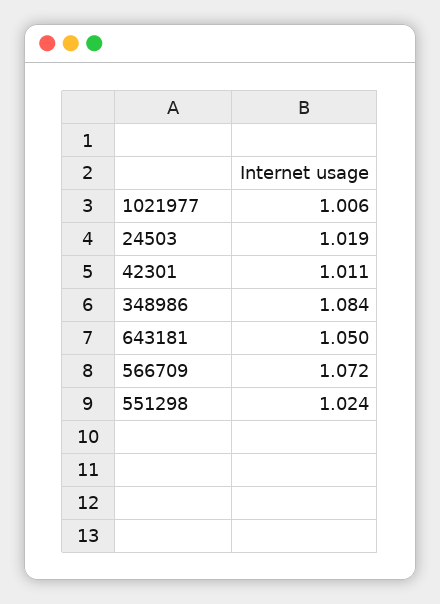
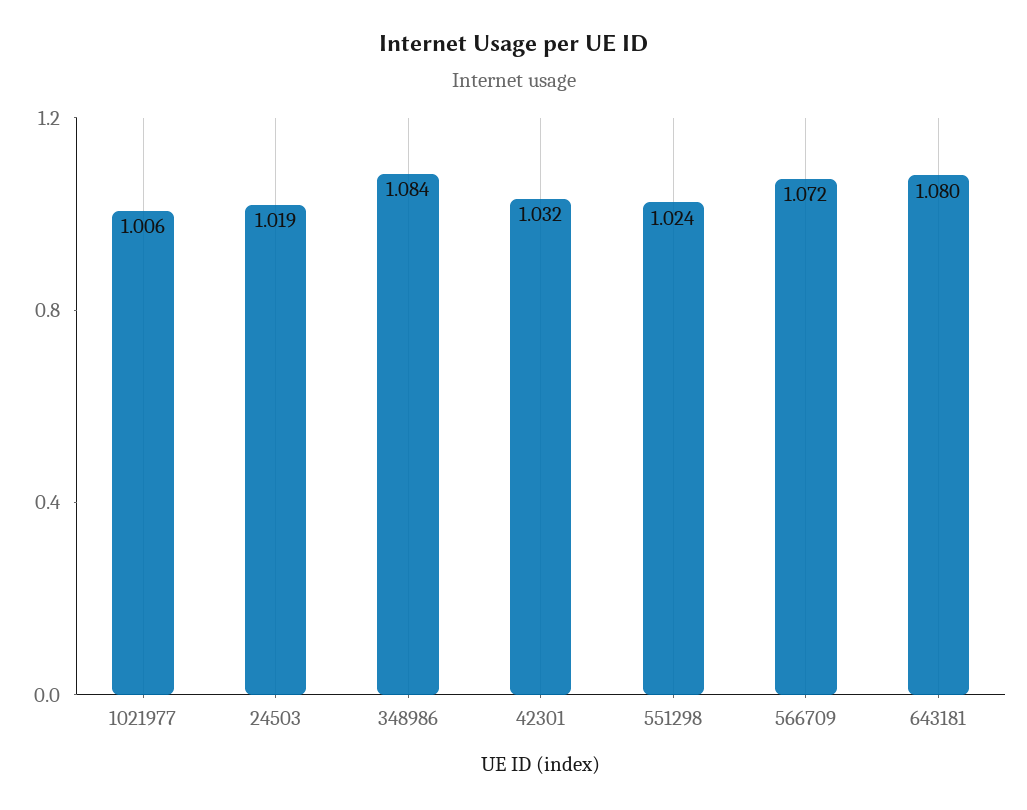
42301: 1.011 -> 1.032
643181: 1.05 -> 1.08

